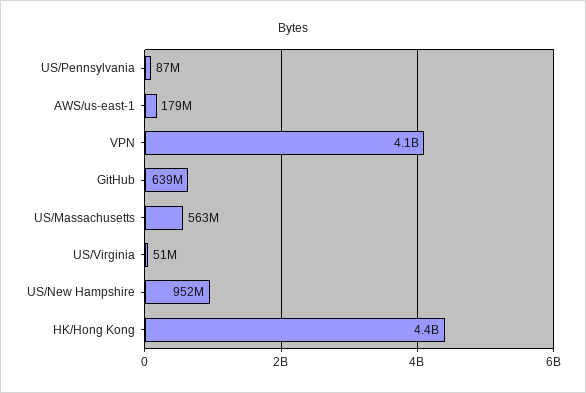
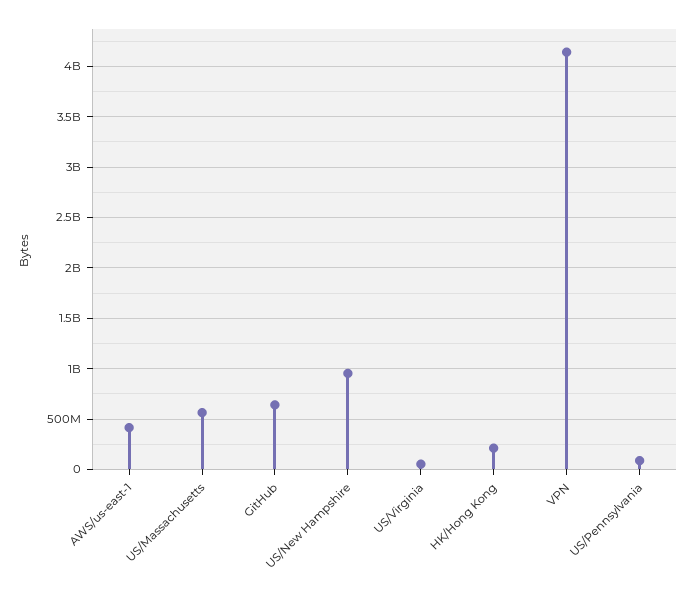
AWS/us-east-1: 179000000 -> 400000000
HK/Hong Kong: 4400000000 -> 200000000

